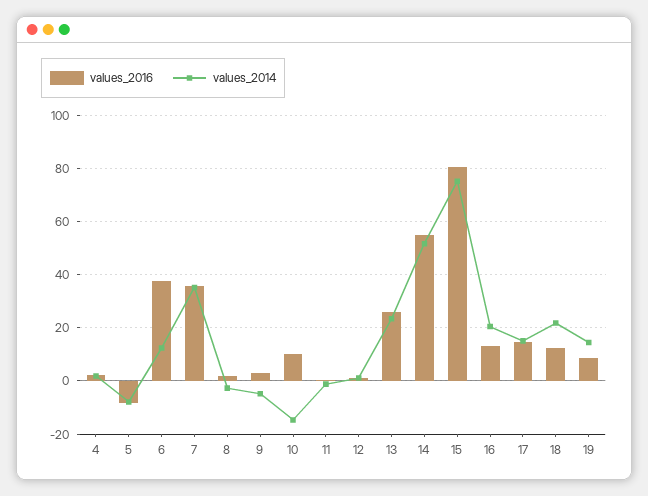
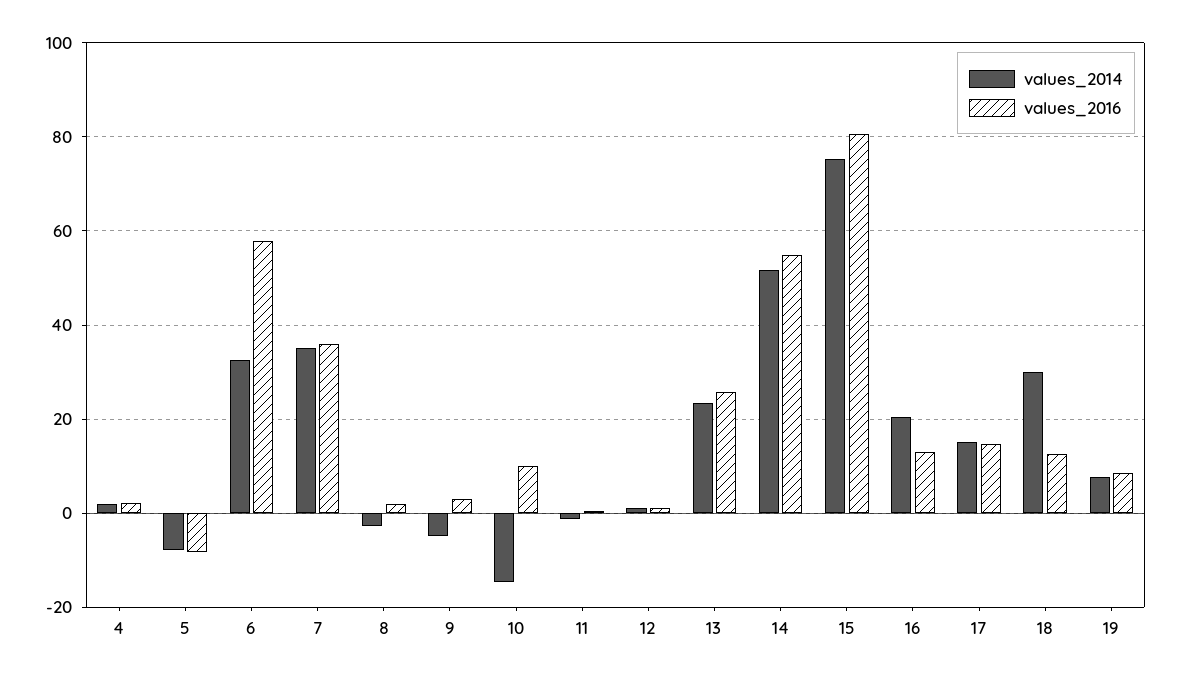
values_2016, 6: 37.5 -> 58
values_2014, 6: 12.5 -> 32
values_2014, 18: 22.5 -> 30
values_2014, 19: 15 -> 8

